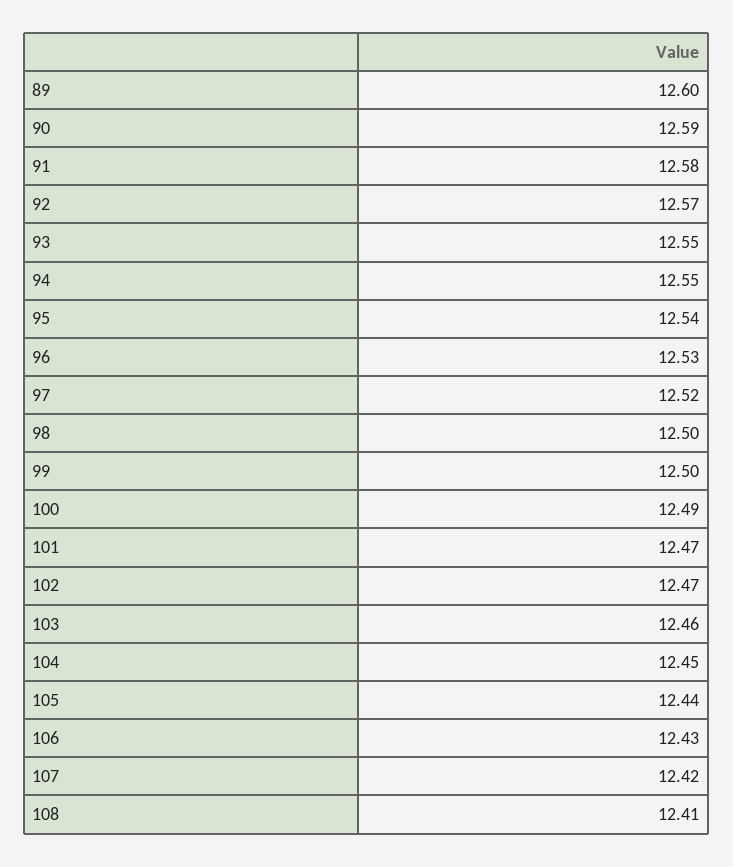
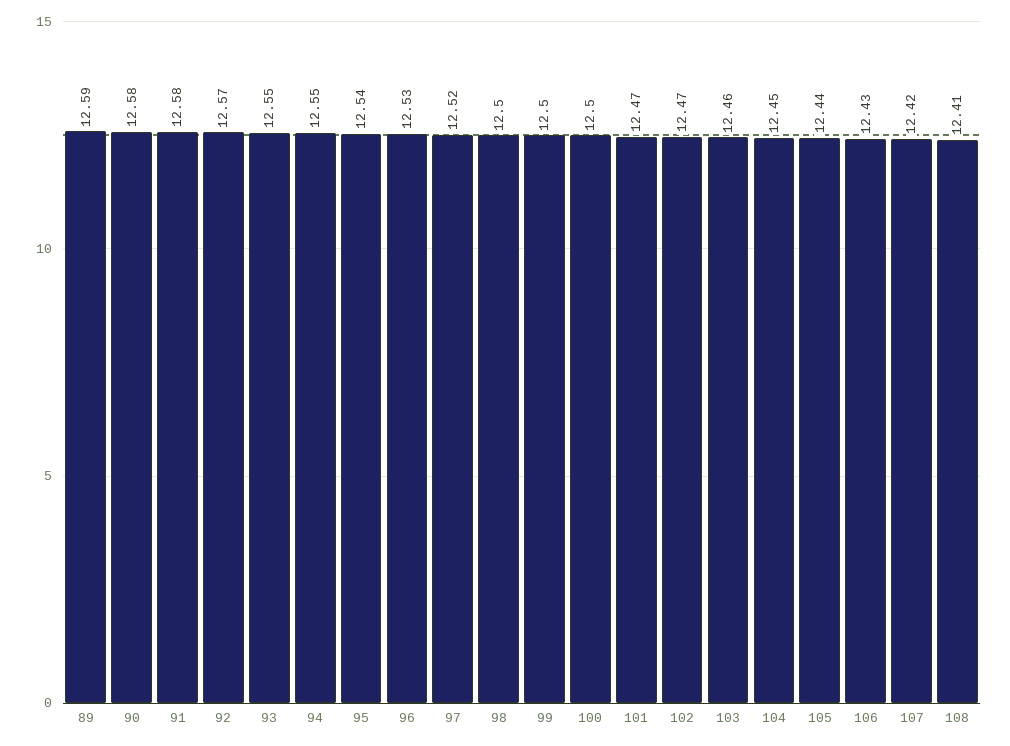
89: 12.6 -> 12.59
90: 12.59 -> 12.58
100: 12.49 -> 12.5

